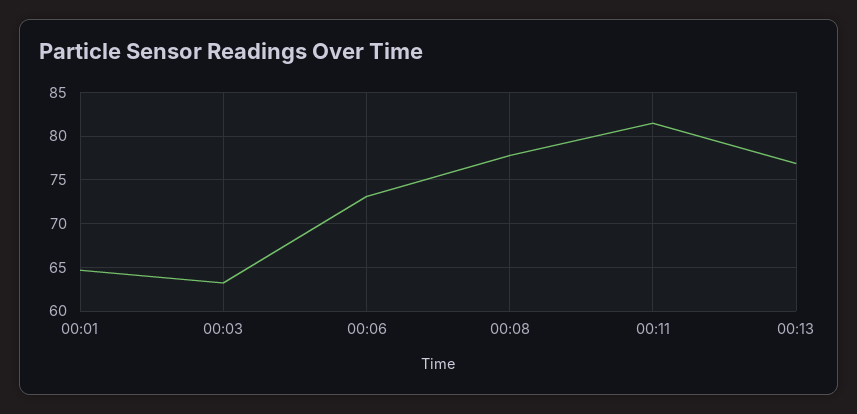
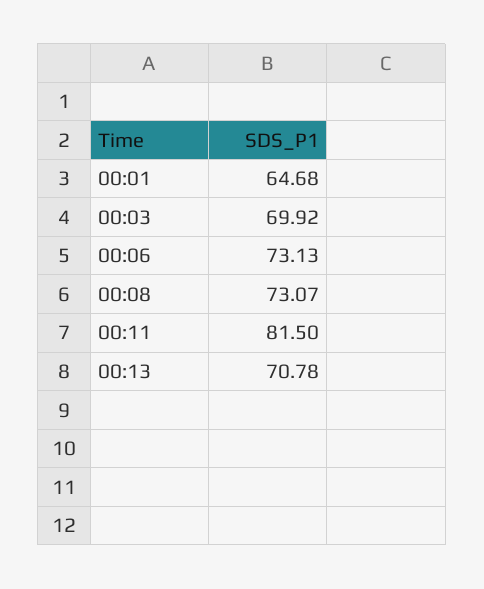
00:03: 63 -> 69.92
00:08: 78 -> 73.07
00:13: 77 -> 70.78

